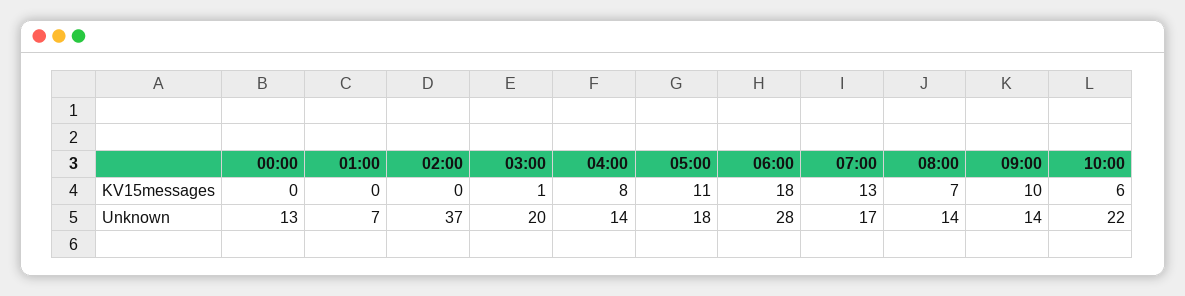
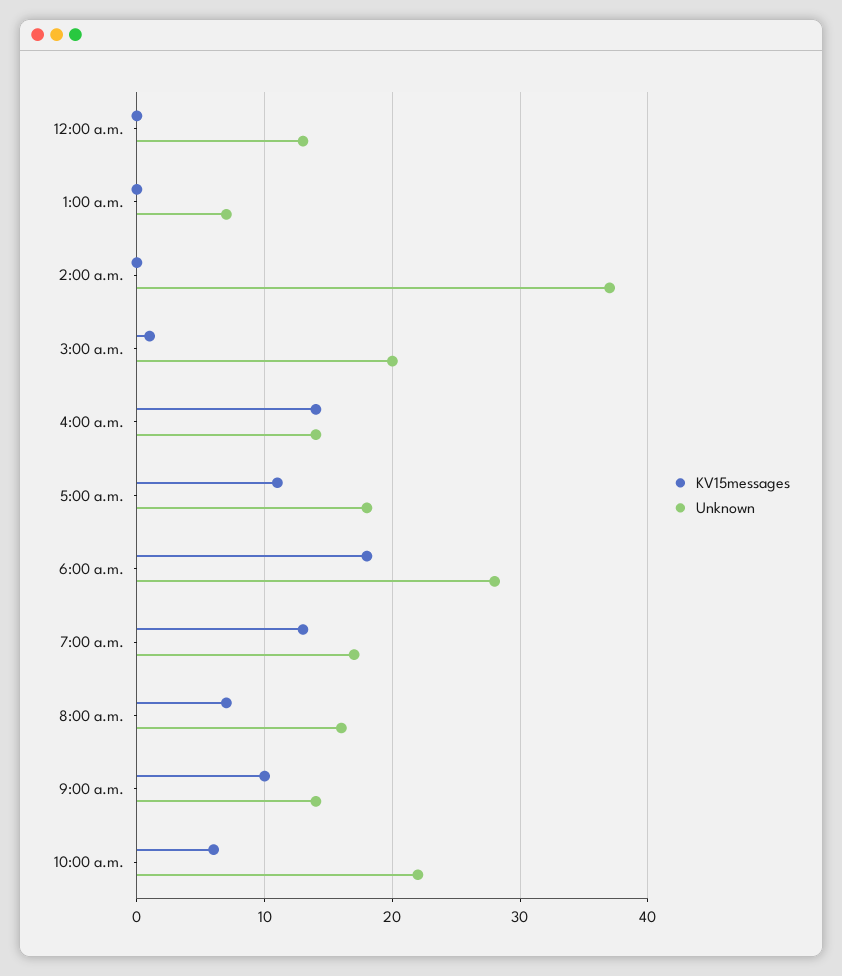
KV15messages, 04:00: 8 -> 14
Unknown, 08:00: 14 -> 16

